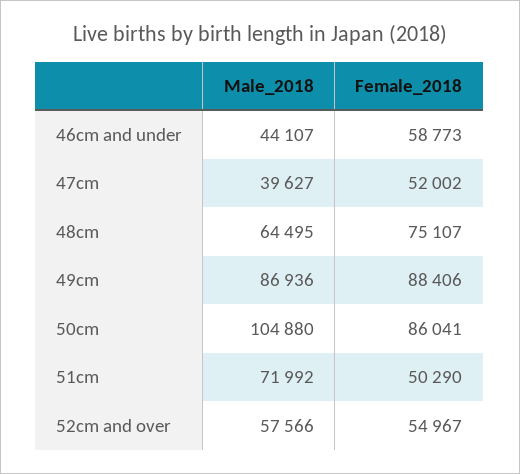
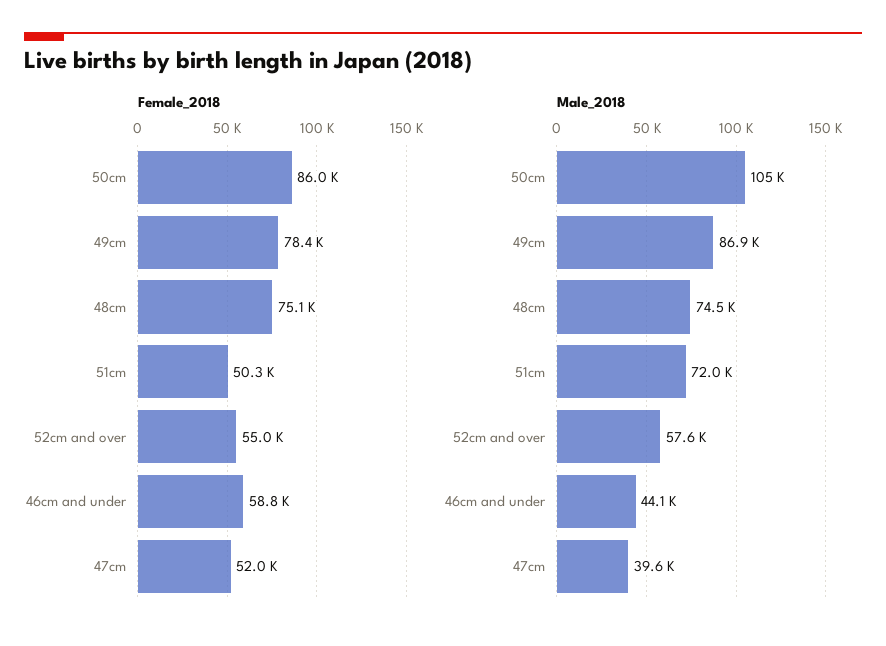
Male_2018, 48cm: 64495 -> 74500
Female_2018, 49cm: 88406 -> 78400

